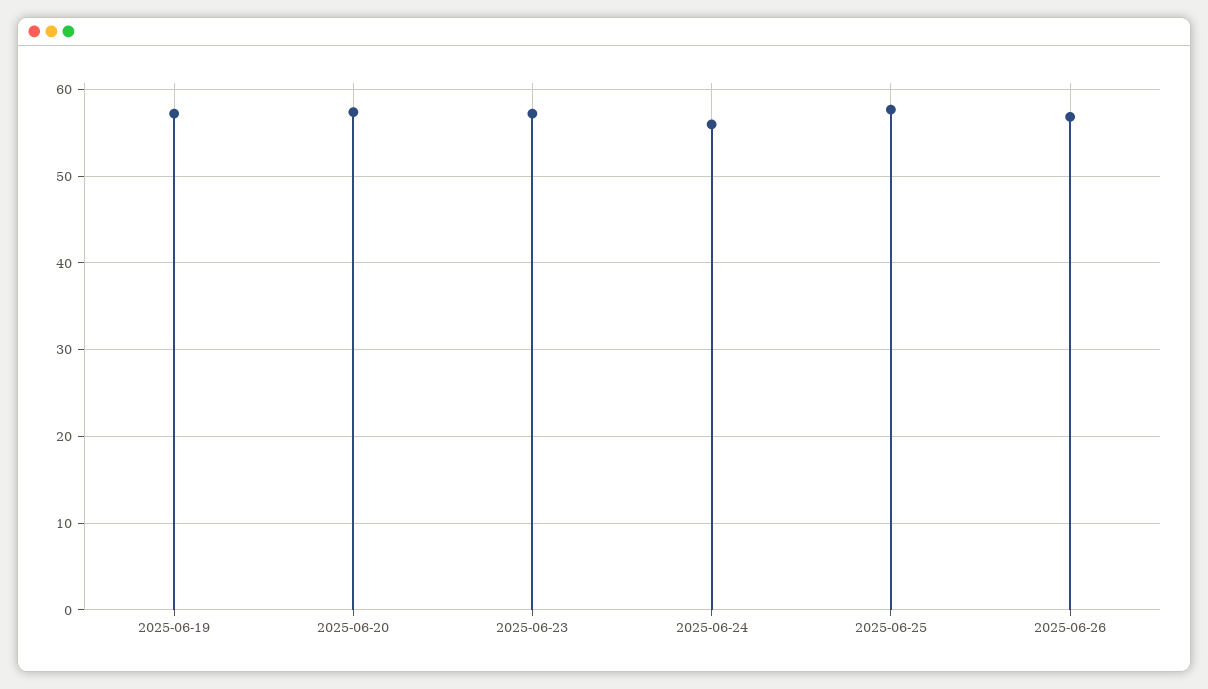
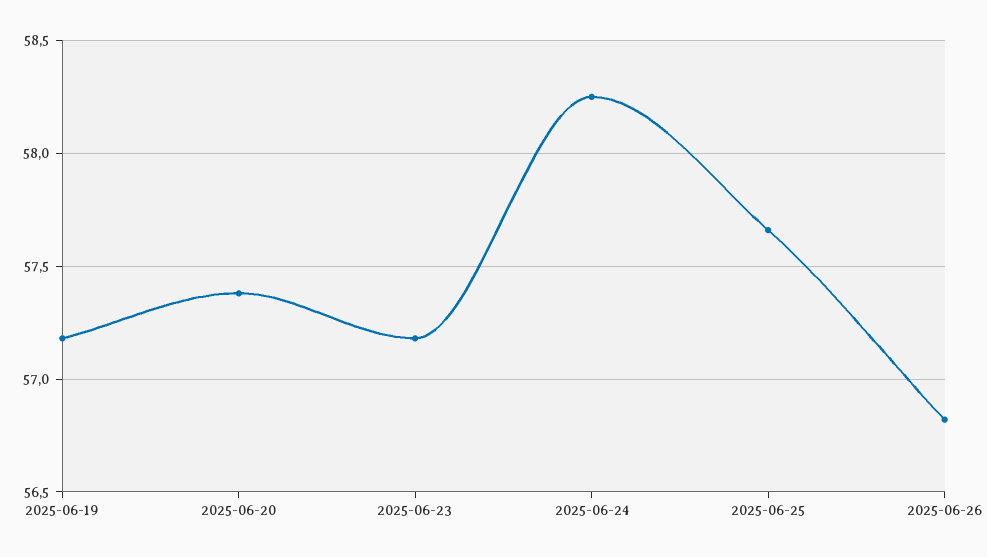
2025-06-24: 56 -> 58.25

